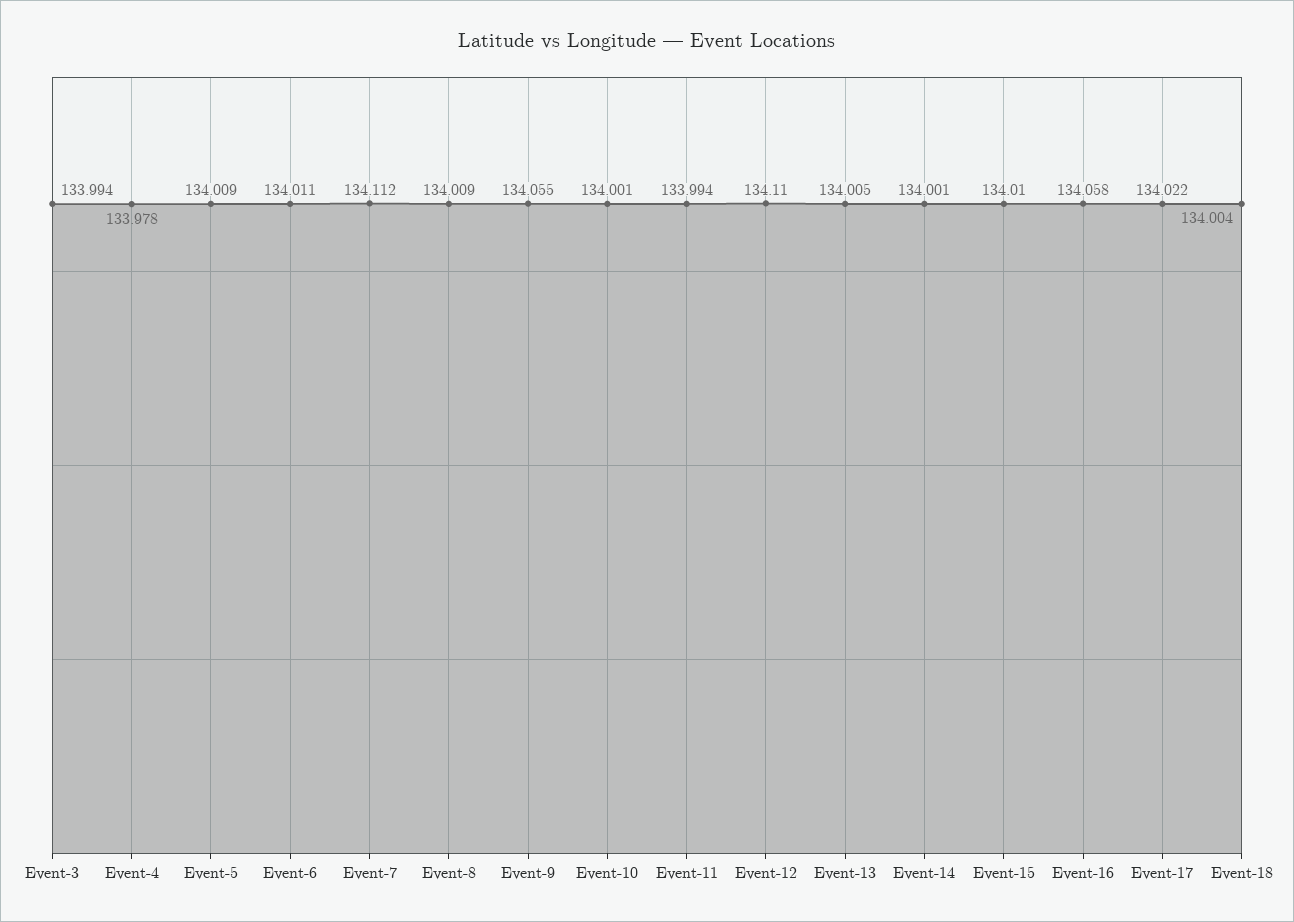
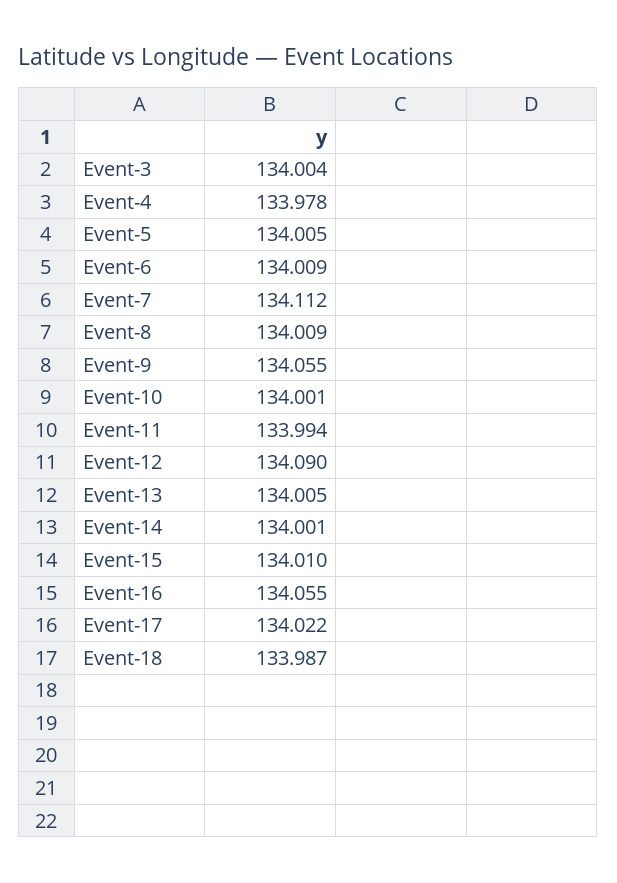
Event-3: 133.994 -> 134.004
Event-5: 134.009 -> 134.005
Event-6: 134.011 -> 134.009
Event-12: 134.11 -> 134.09
Event-16: 134.058 -> 134.055
Event-18: 134.004 -> 133.987

